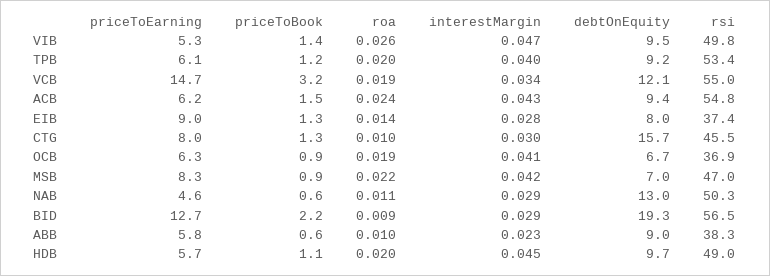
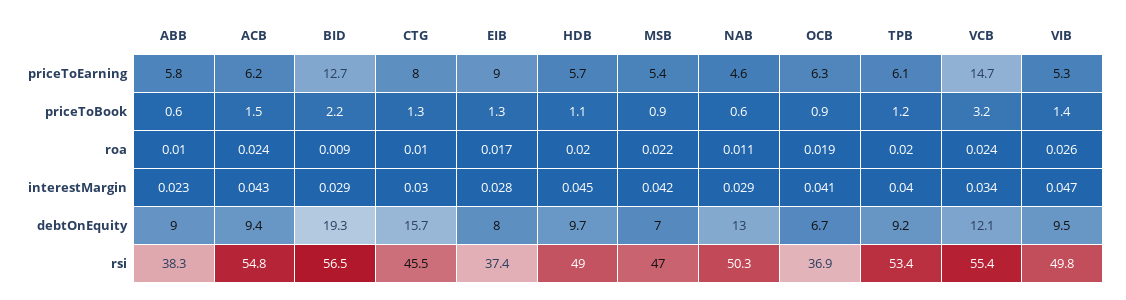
roa, VCB: 0.019 -> 0.024
rsi, VCB: 55 -> 55.4
roa, EIB: 0.014 -> 0.017
priceToEarning, MSB: 8.3 -> 5.4

